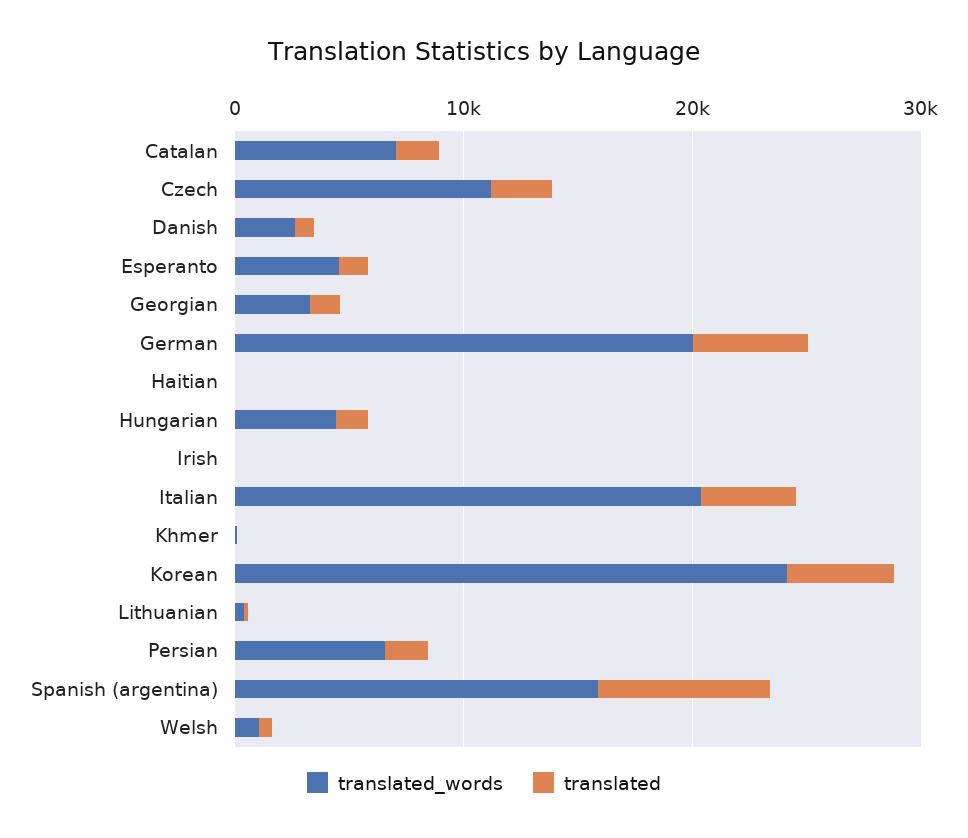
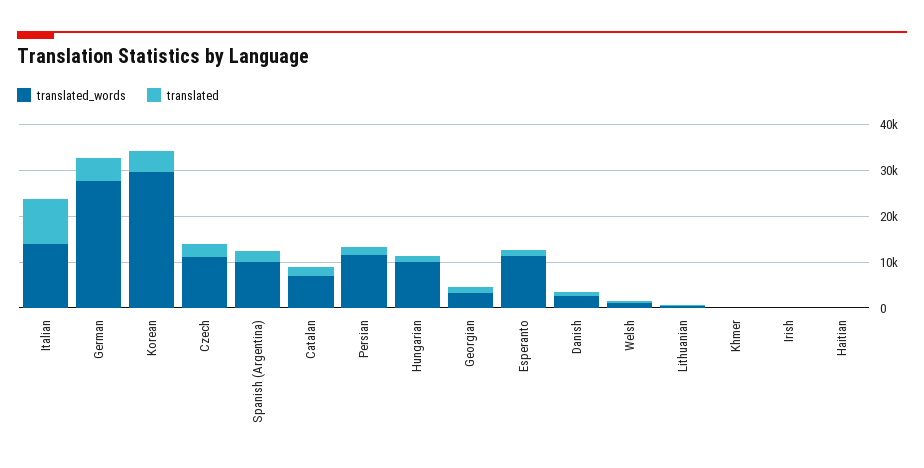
translated_words, Esperanto: 4000 -> 12000
translated_words, German: 20000 -> 28000
translated_words, Hungarian: 4000 -> 10000
translated_words, Italian: 20000 -> 14000
translated, Italian: 4000 -> 10000
translated_words, Korean: 24000 -> 30000
translated_words, Persian: 6000 -> 12000
translated_words, Spanish (argentina): 16000 -> 10000
translated, Spanish (argentina): 8000 -> 2000

